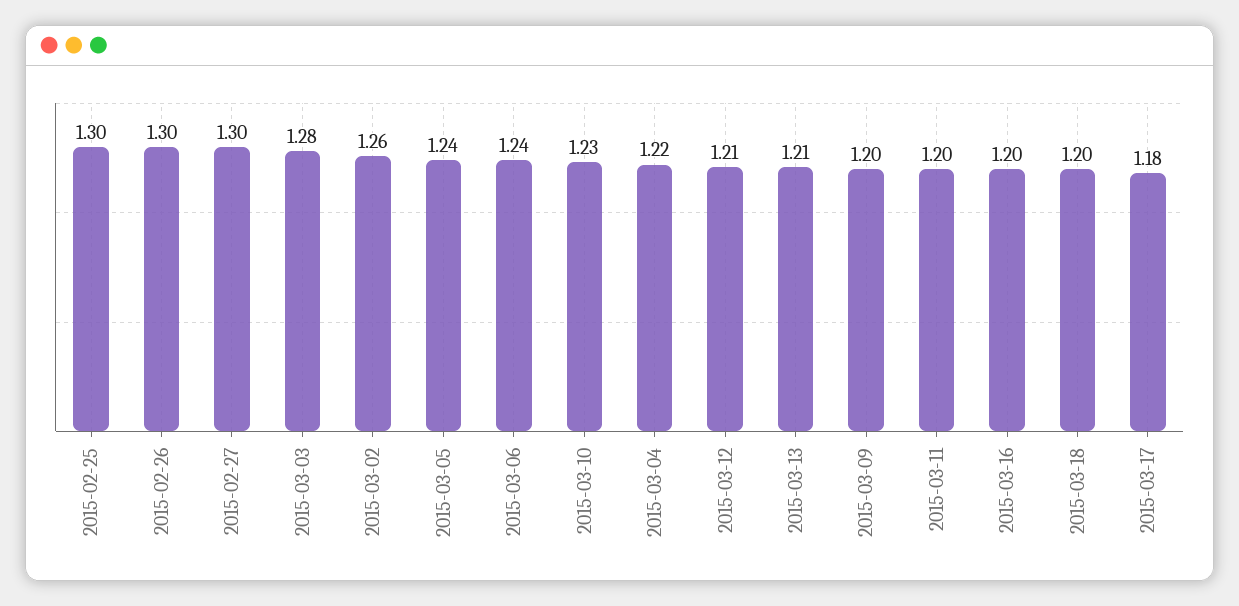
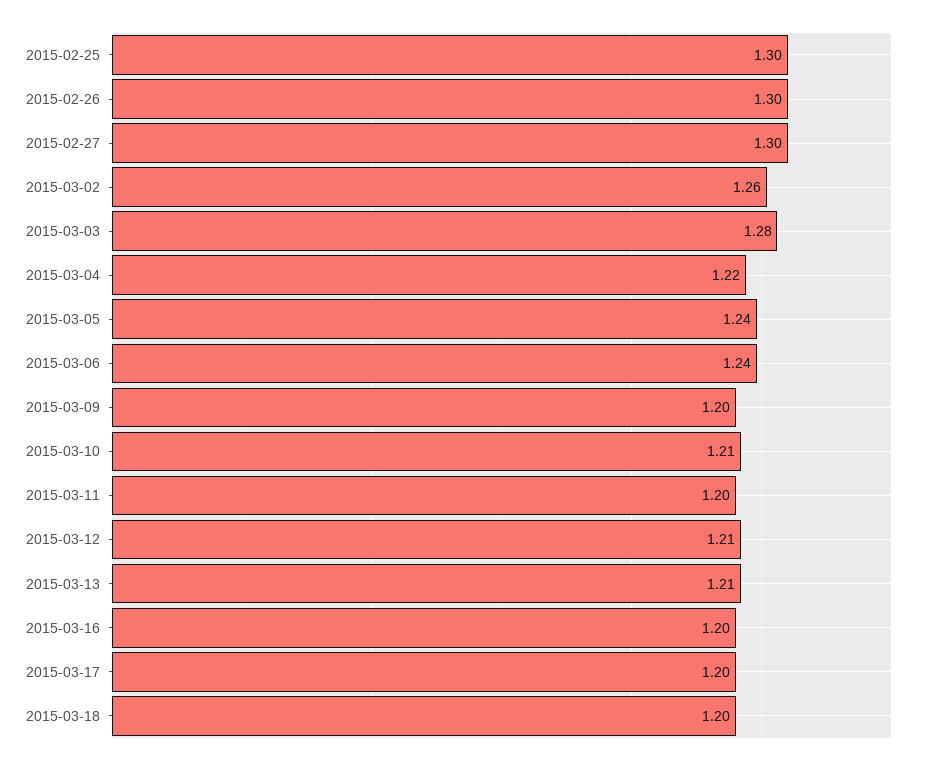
2015-03-10: 1.23 -> 1.21
2015-03-17: 1.18 -> 1.2

